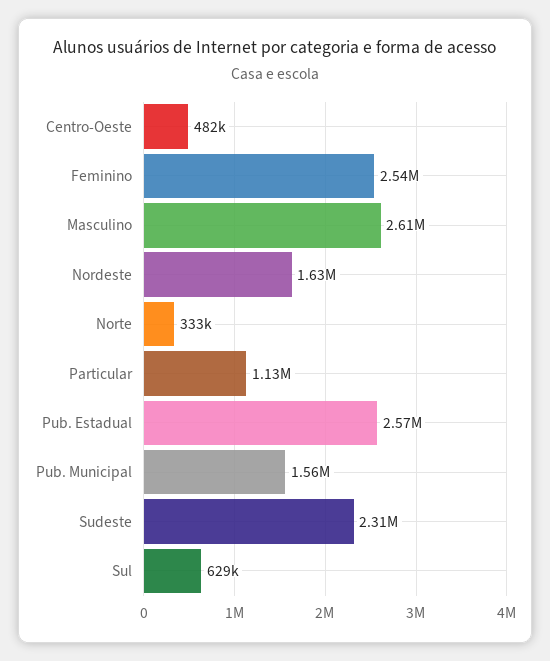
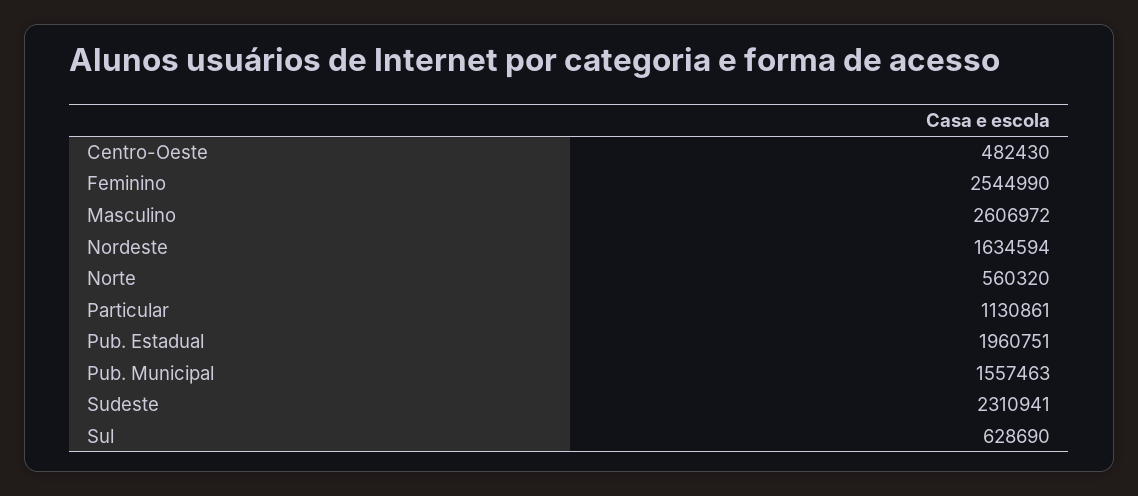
Norte: 333000 -> 560320
Pub. Estadual: 2570000 -> 1960751

